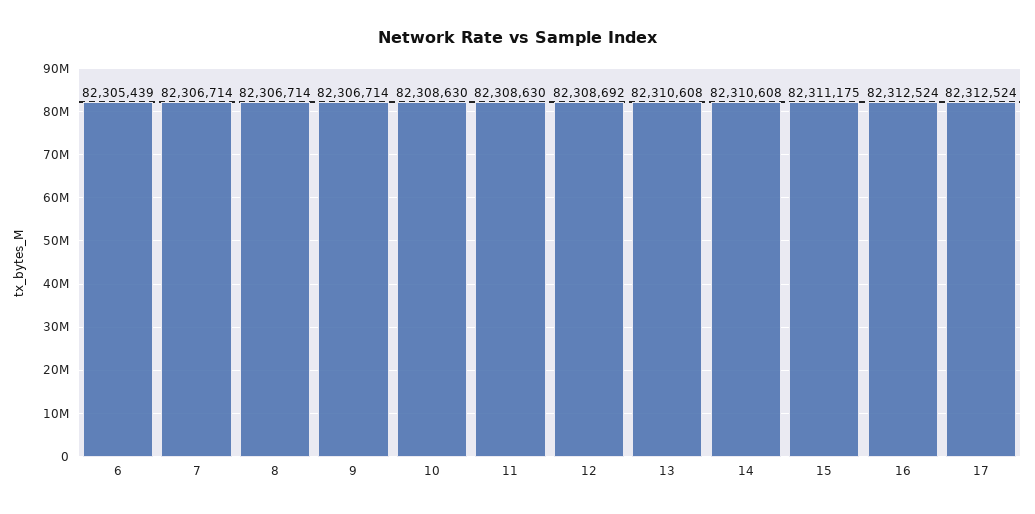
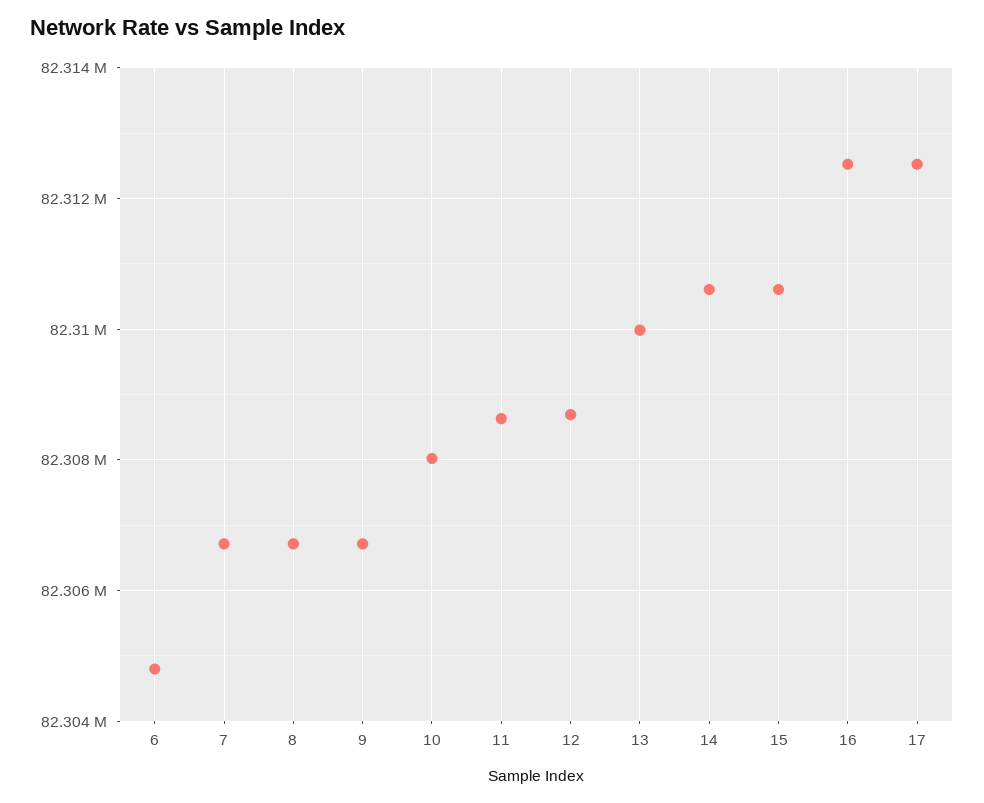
6: 82305439 -> 82304800
10: 82308630 -> 82308000
13: 82310608 -> 82310000
15: 82311175 -> 82310600

